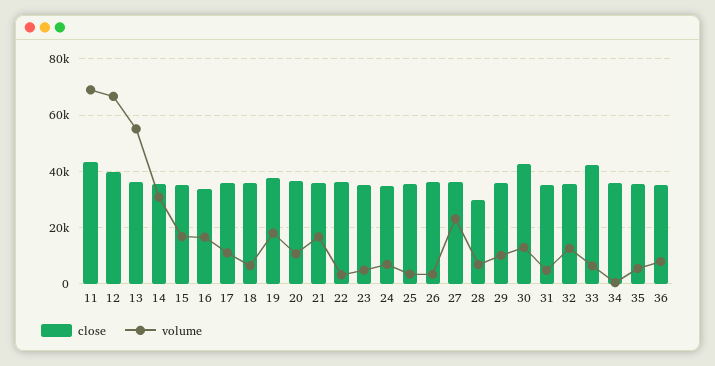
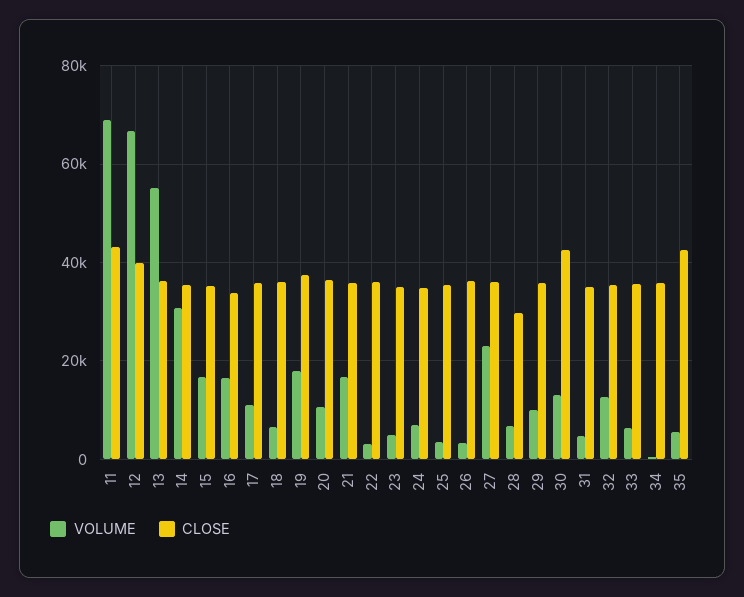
close, 33: 42500 -> 36000
close, 35: 35000 -> 42000
close, 36: 35000 -> none
volume, 36: 7500 -> none

